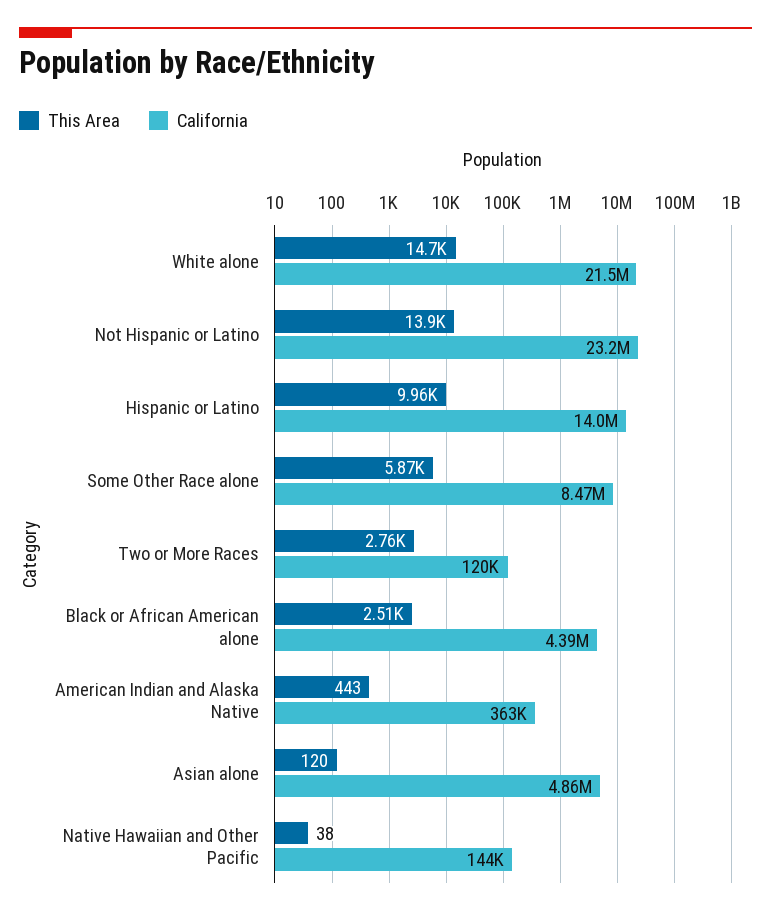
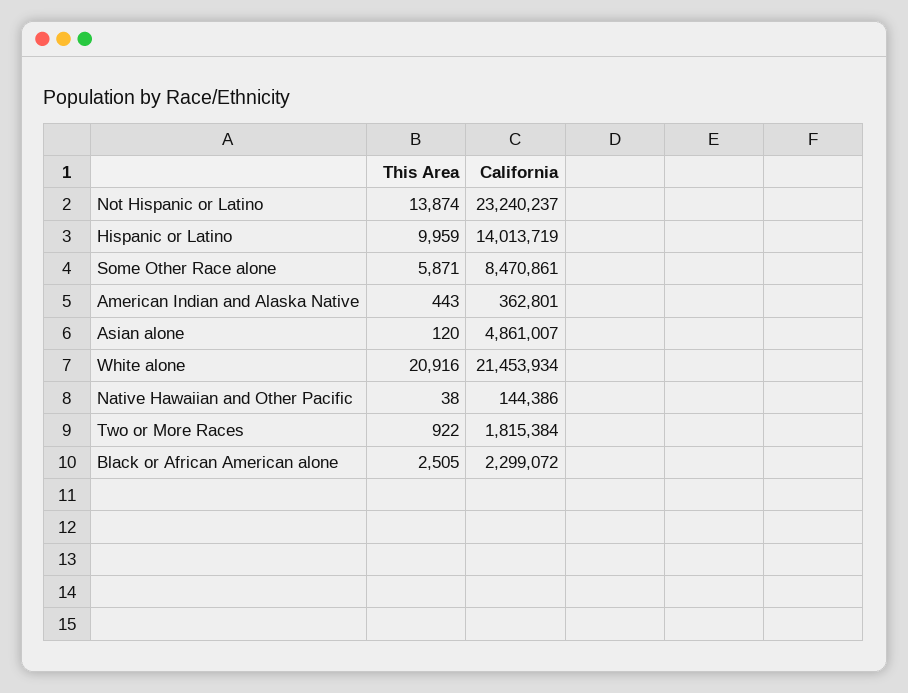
This Area, White alone: 14700 -> 20916
This Area, Two or More Races: 2760 -> 922
California, Two or More Races: 120000 -> 1815384
California, Black or African American alone: 4390000 -> 2299072

